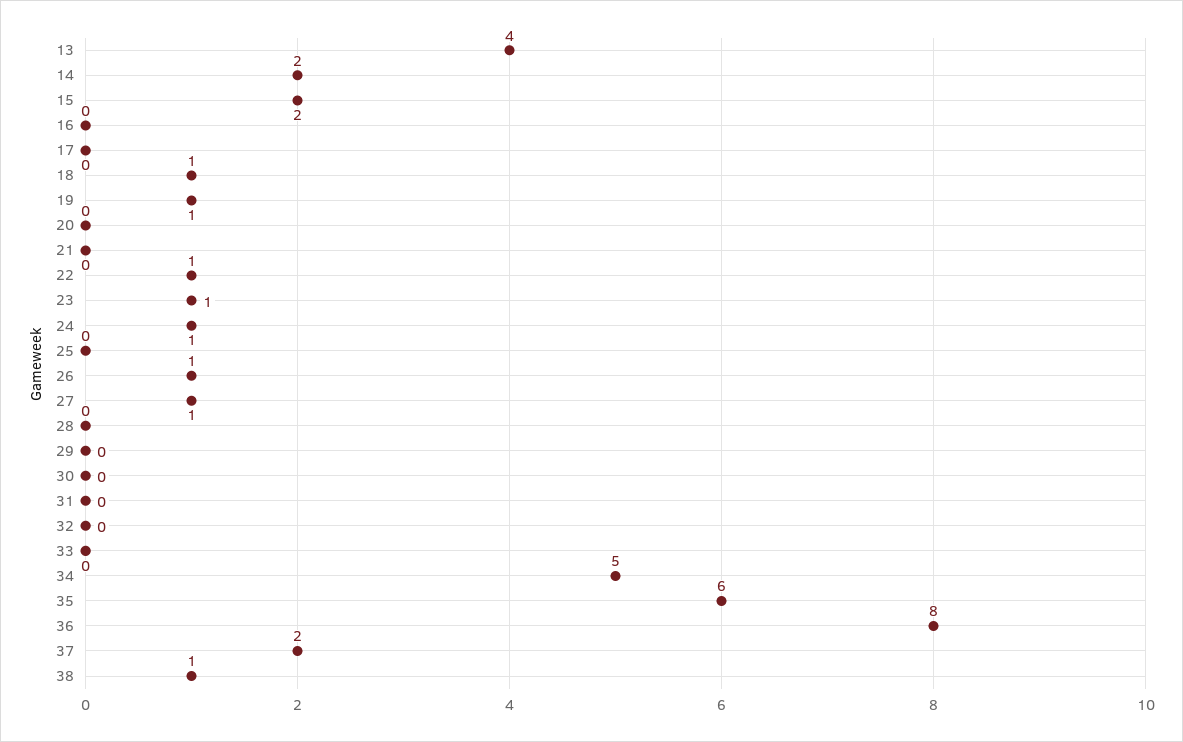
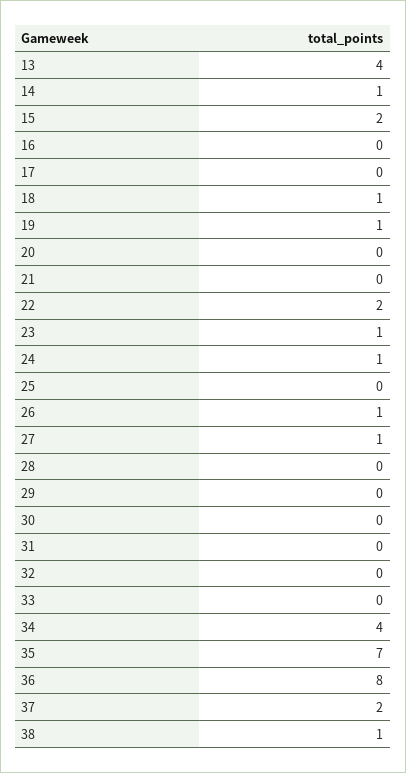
14: 2 -> 1
22: 1 -> 2
34: 5 -> 4
35: 6 -> 7

